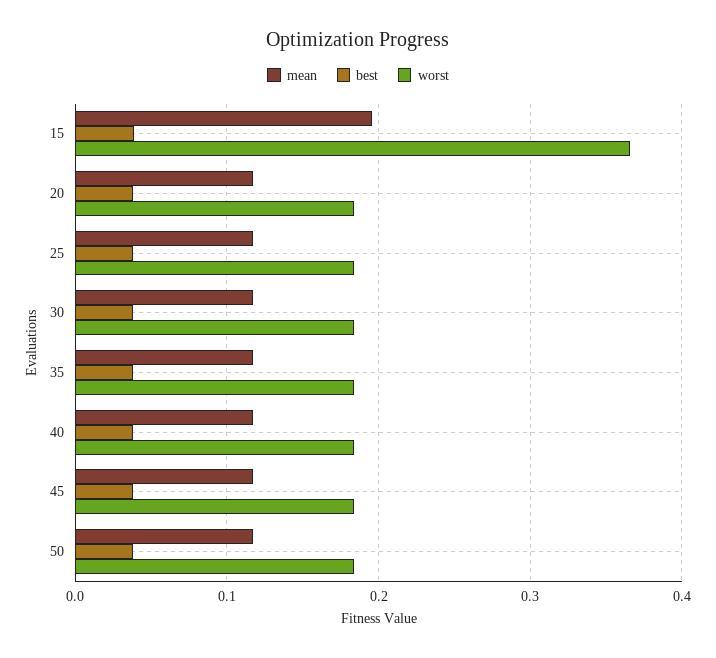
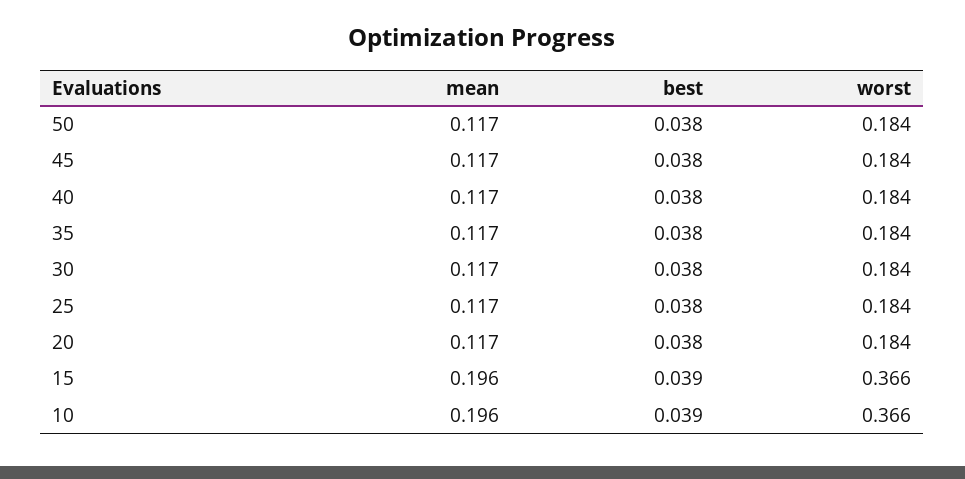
mean, 10: none -> 0.196
best, 10: none -> 0.039
worst, 10: none -> 0.366

